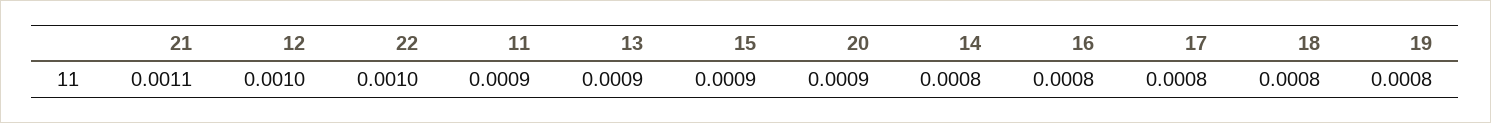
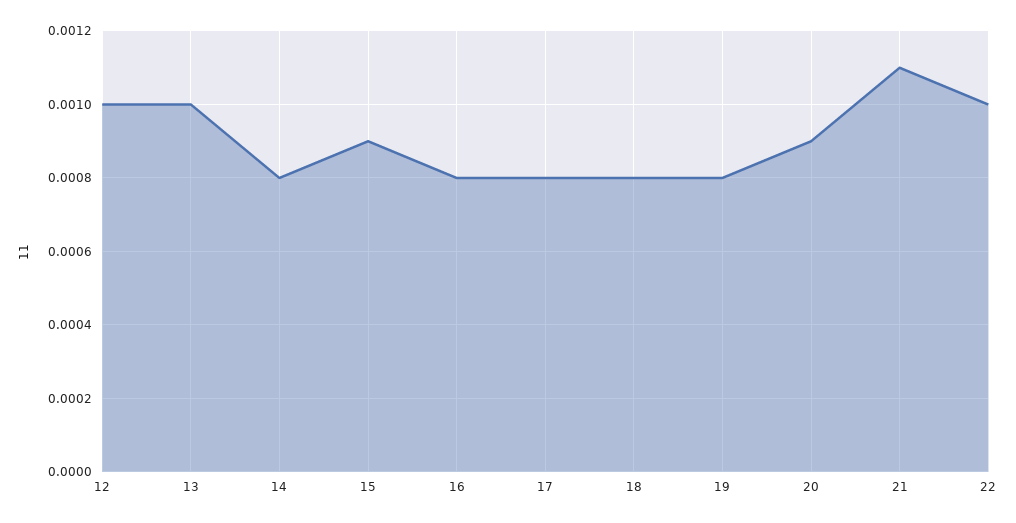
11: 0.0009 -> none
13: 0.0009 -> 0.001

